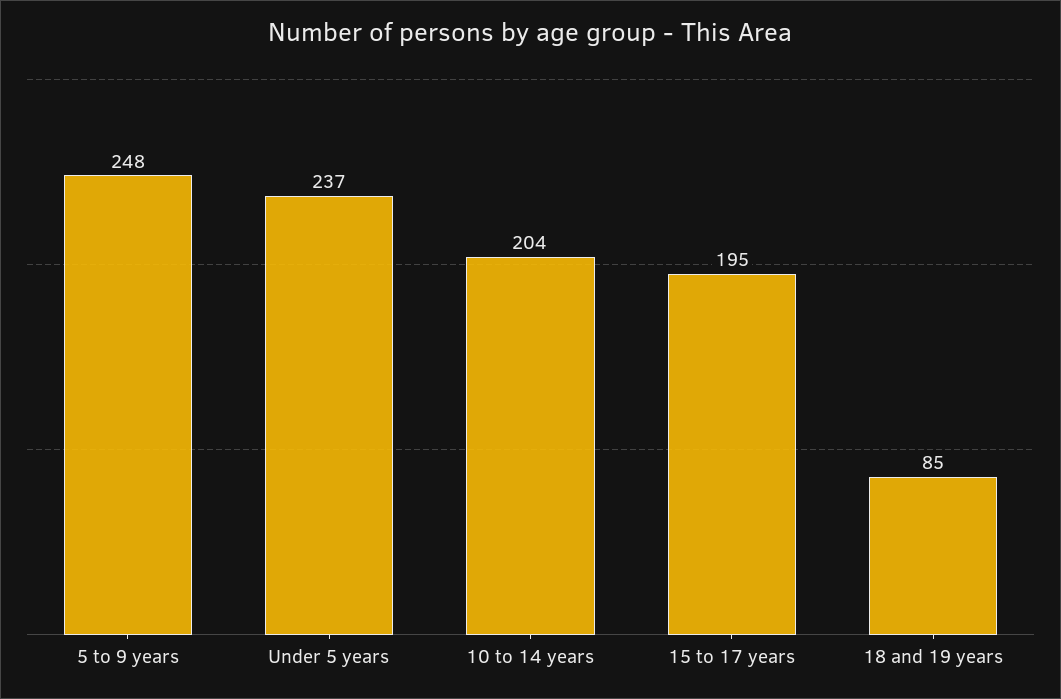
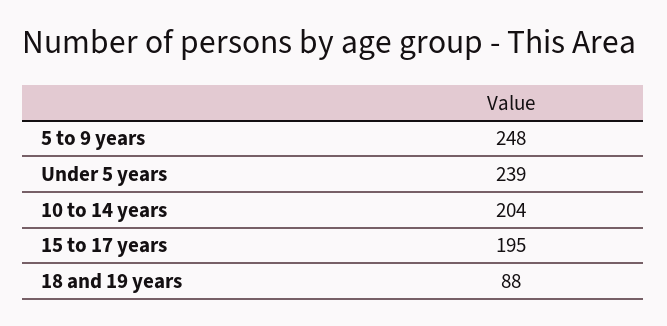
Under 5 years: 237 -> 239
18 and 19 years: 85 -> 88

